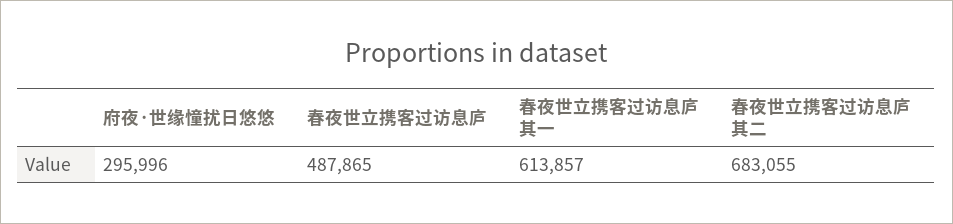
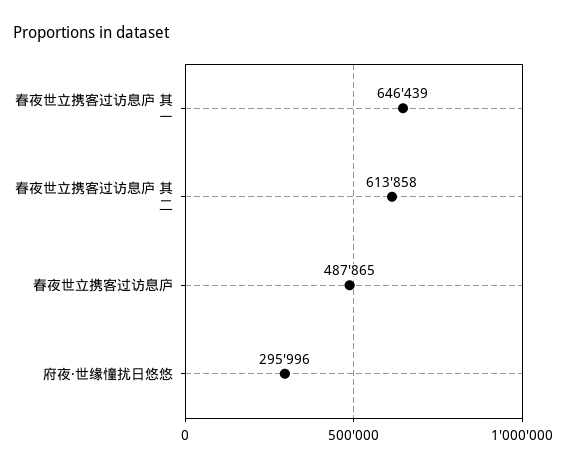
春夜世立携客过访息庐 其一: 613857 -> 646439
春夜世立携客过访息庐 其二: 683055 -> 613858

